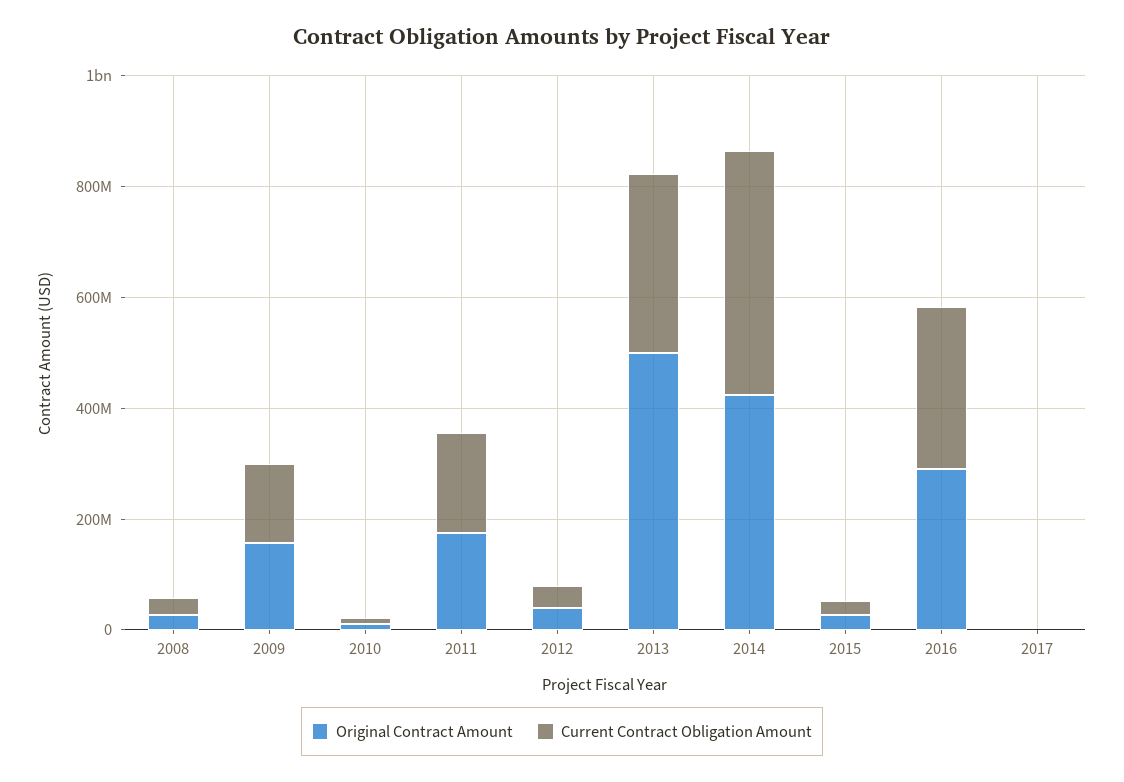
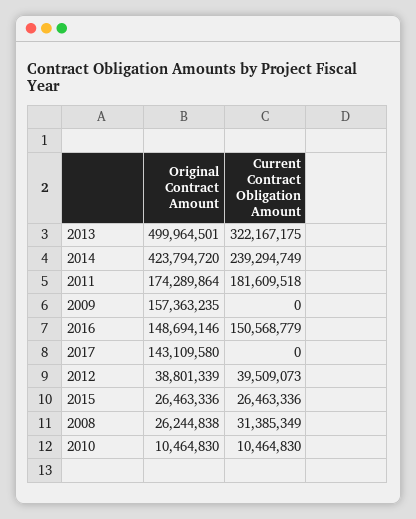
Current Contract Obligation Amount, 2009: 150000000 -> 0
Current Contract Obligation Amount, 2014: 450000000 -> 239294749
Original Contract Amount, 2016: 300000000 -> 148694146
Current Contract Obligation Amount, 2016: 300000000 -> 150568779
Original Contract Amount, 2017: 0 -> 143109580

